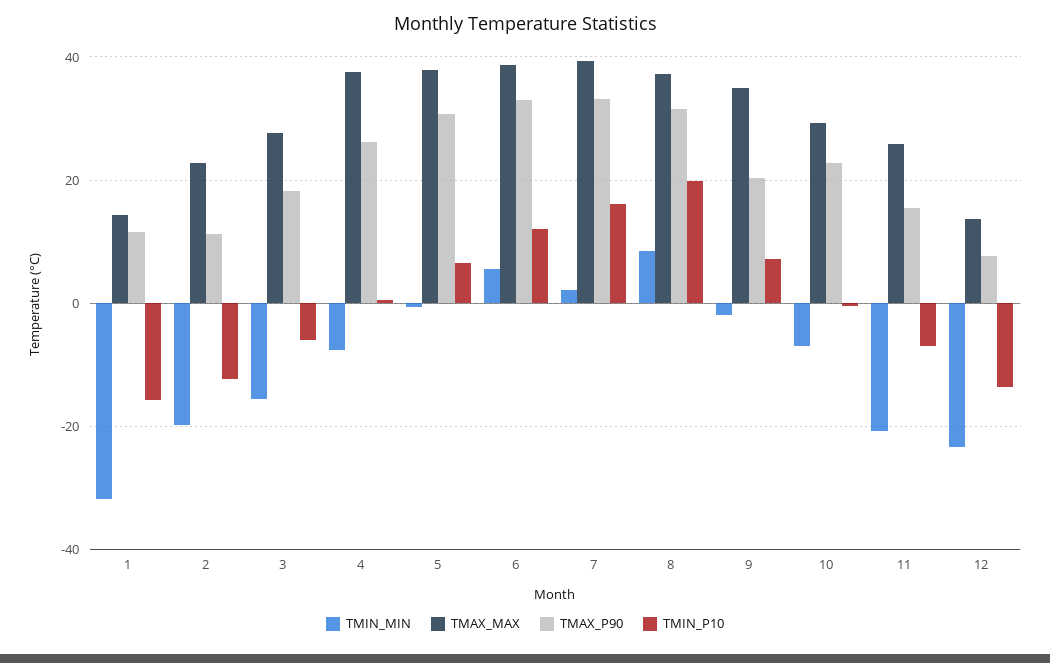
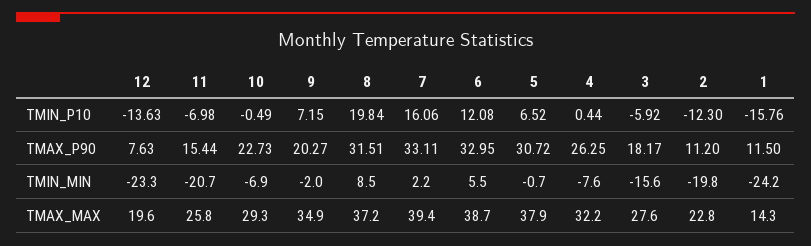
TMIN_MIN, 1: -32 -> -24.2
TMAX_MAX, 4: 38 -> 32.2
TMAX_MAX, 12: 14 -> 19.6

